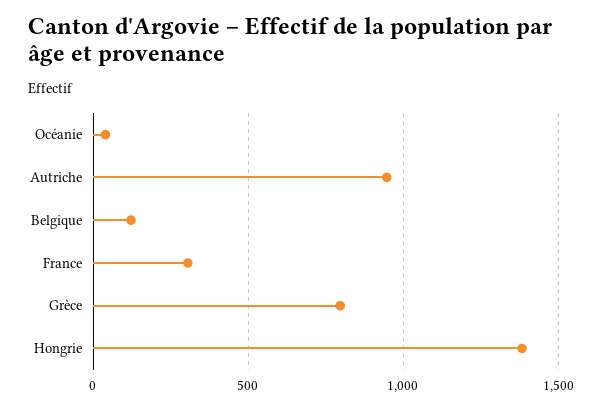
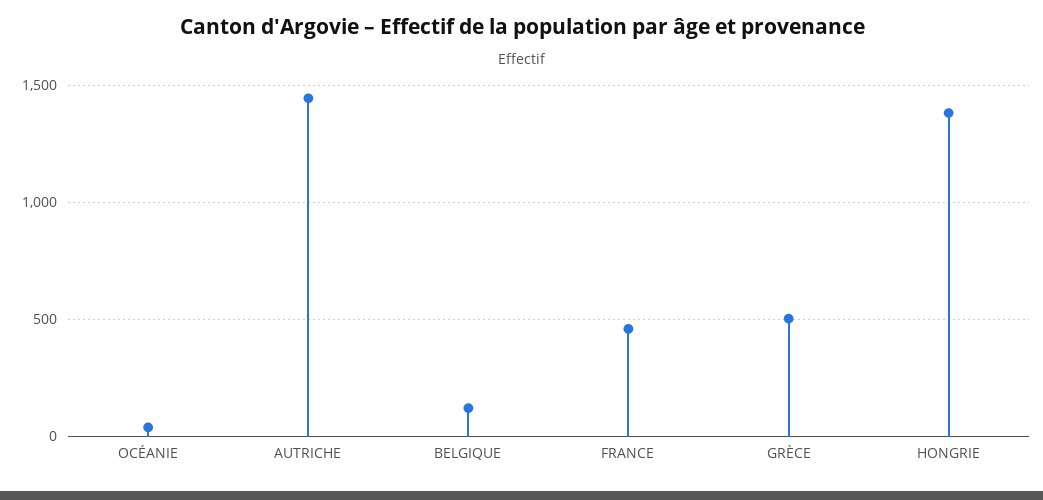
Autriche: 950 -> 1450
France: 300 -> 450
Grèce: 800 -> 500

